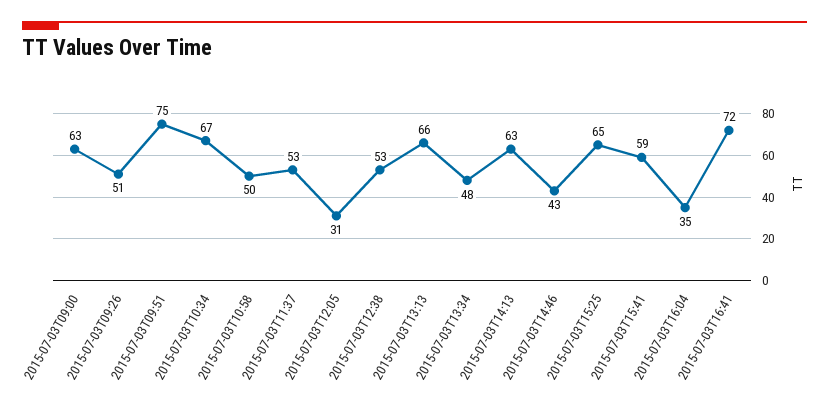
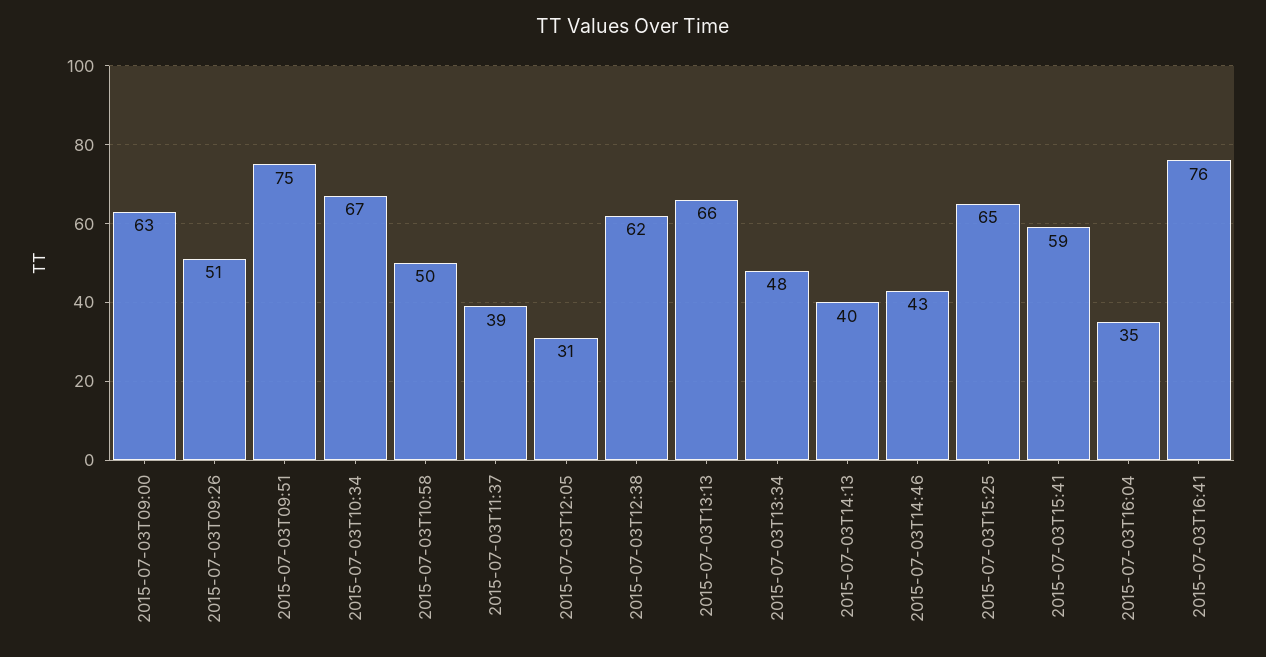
2015-07-03T11:37: 53 -> 39
2015-07-03T12:38: 53 -> 62
2015-07-03T14:13: 63 -> 40
2015-07-03T16:41: 72 -> 76

